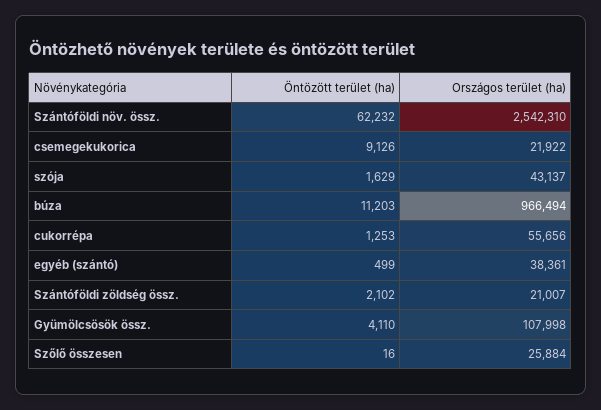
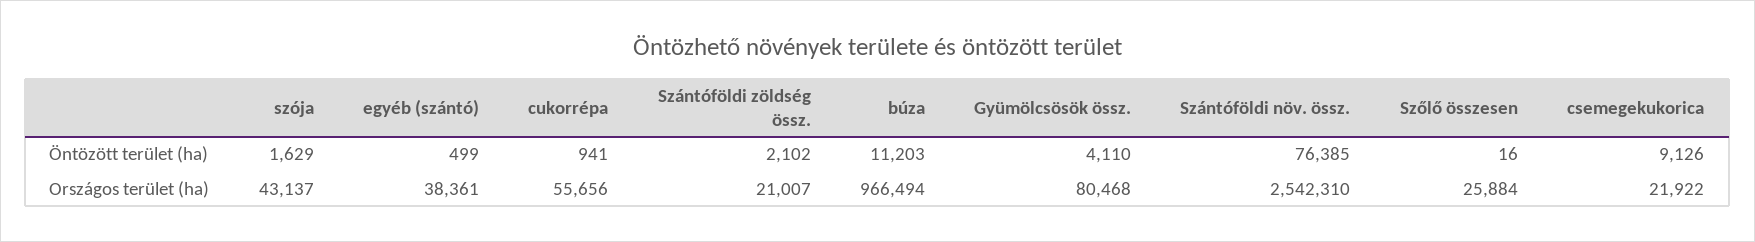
Öntözött terület (ha), Szántóföldi növ. össz.: 62232 -> 76385
Öntözött terület (ha), cukorrépa: 1253 -> 941
Országos terület (ha), Gyümölcsösök össz.: 107998 -> 80468

